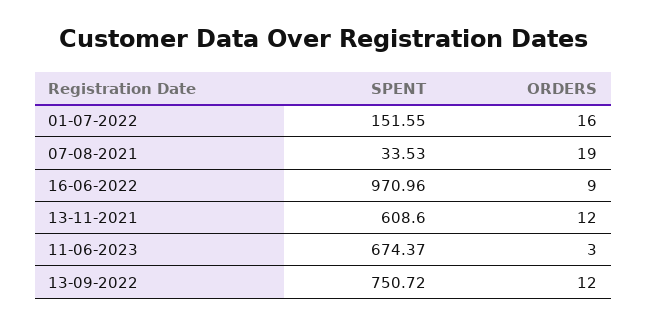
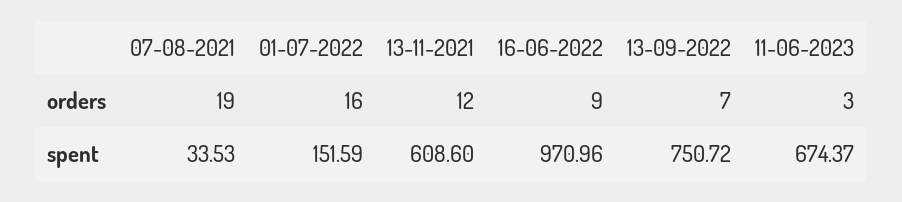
SPENT, 01-07-2022: 151.55 -> 151.59
ORDERS, 13-09-2022: 12 -> 7

